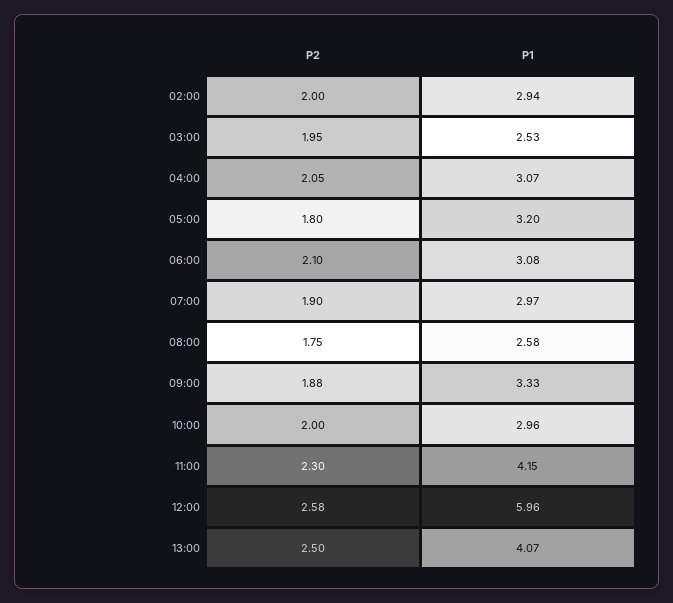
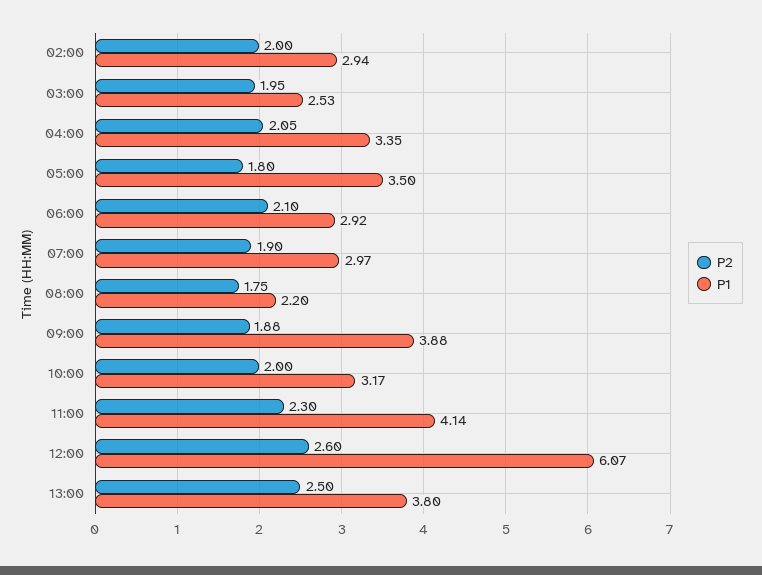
P1, 04:00: 3.07 -> 3.35
P1, 05:00: 3.2 -> 3.5
P1, 06:00: 3.08 -> 2.92
P1, 08:00: 2.58 -> 2.2
P1, 09:00: 3.33 -> 3.88
P1, 10:00: 2.96 -> 3.17
P1, 11:00: 4.15 -> 4.14
P2, 12:00: 2.58 -> 2.6
P1, 12:00: 5.96 -> 6.07
P1, 13:00: 4.07 -> 3.8

